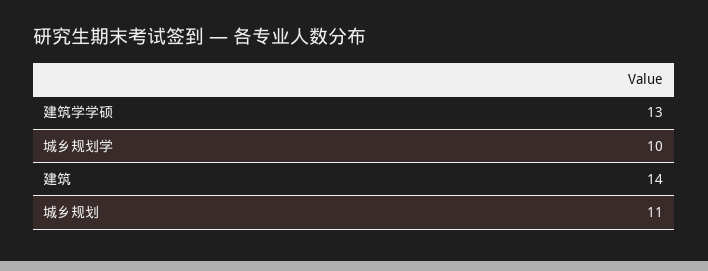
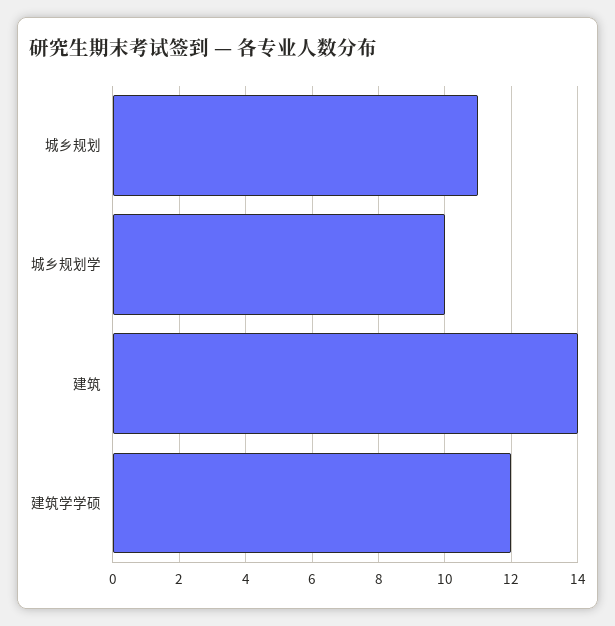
建筑学学硕: 13 -> 12

